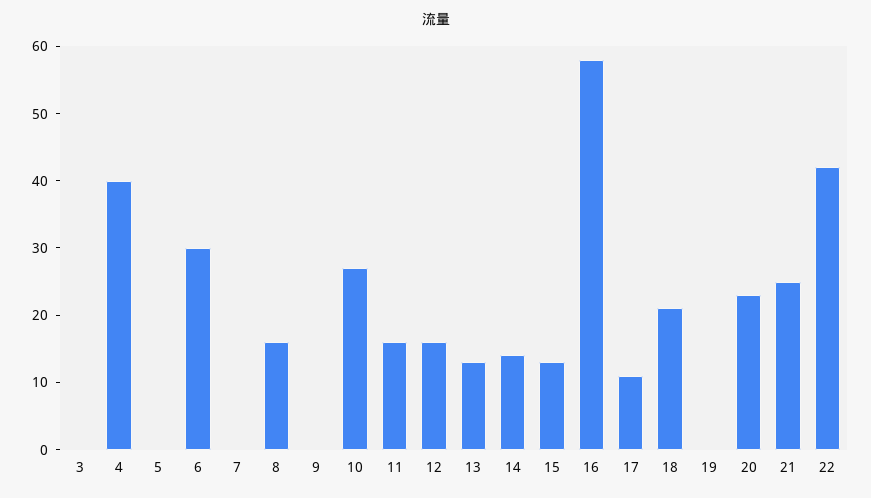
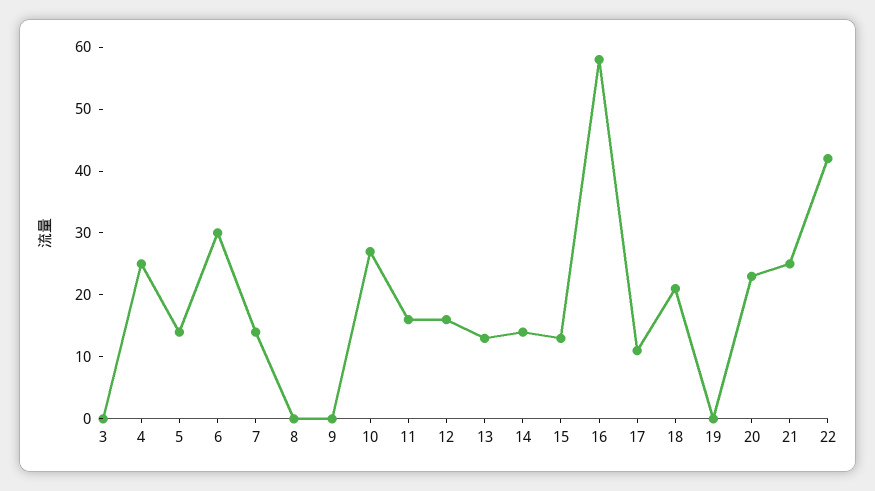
4: 40 -> 25
5: 0 -> 15
7: 0 -> 15
8: 15 -> 0

